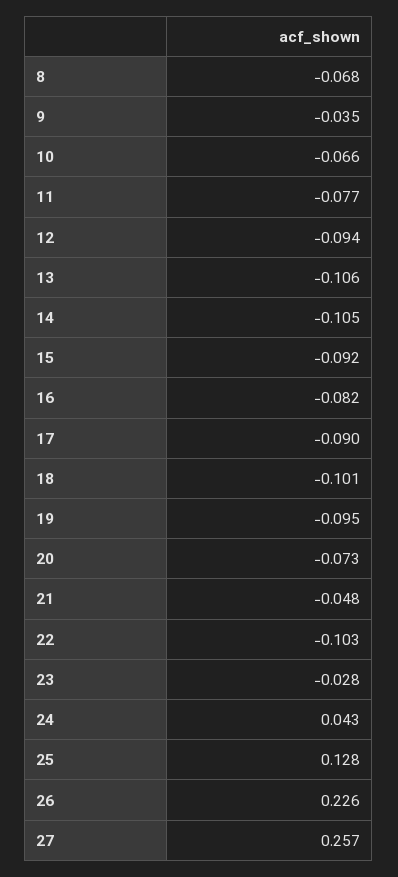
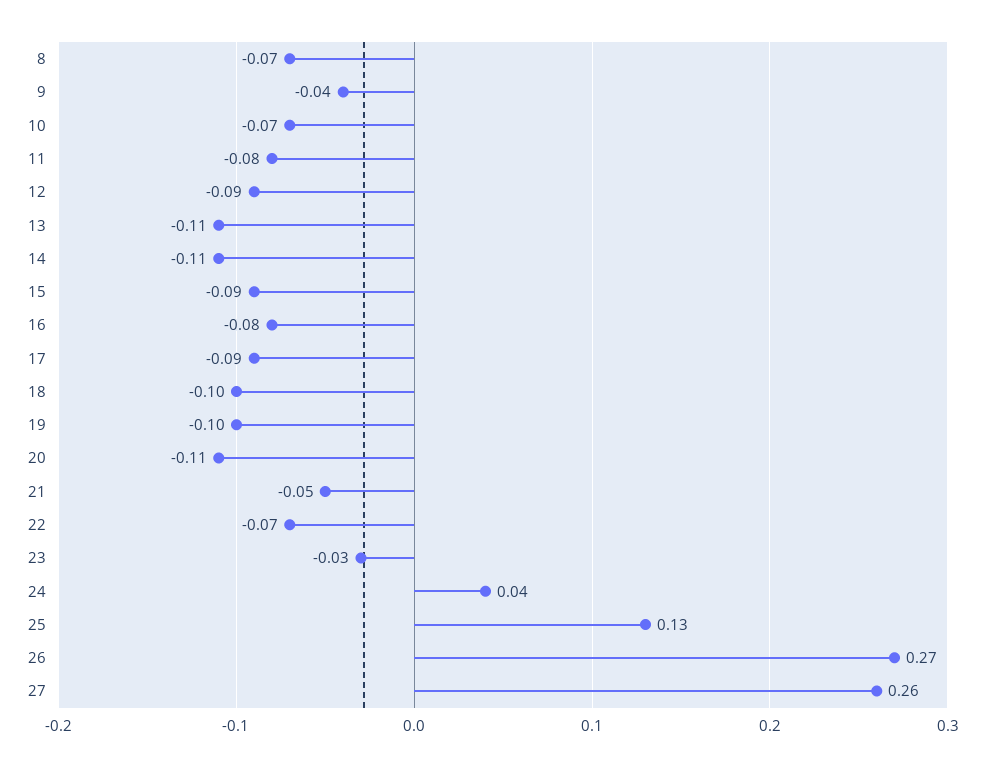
20: -0.073 -> -0.11
22: -0.103 -> -0.07
26: 0.226 -> 0.27

